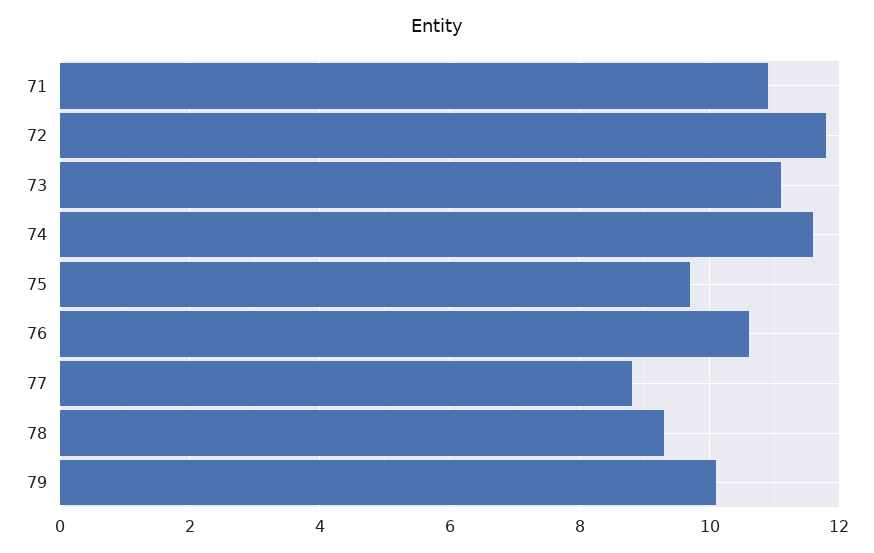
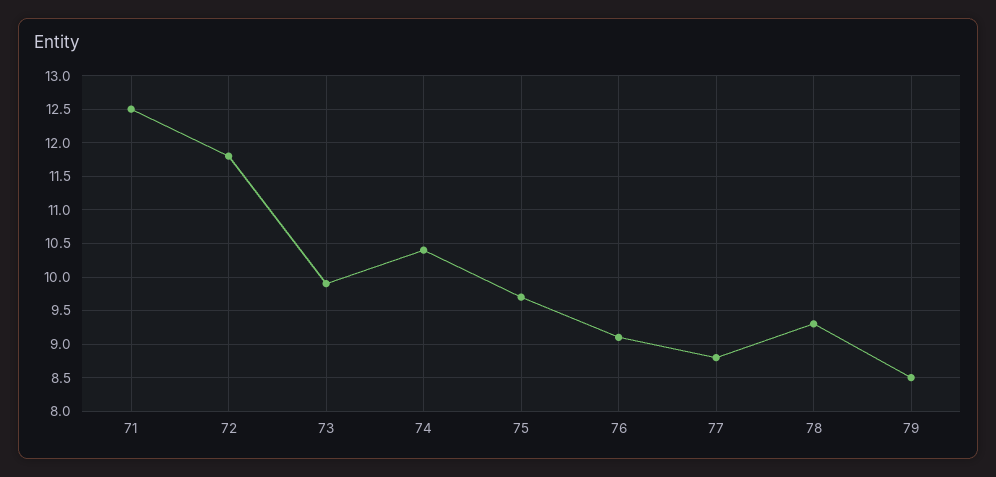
71: 11 -> 12.5
73: 11 -> 9.9
74: 11.5 -> 10.4
76: 10.5 -> 9.1
79: 10 -> 8.5

